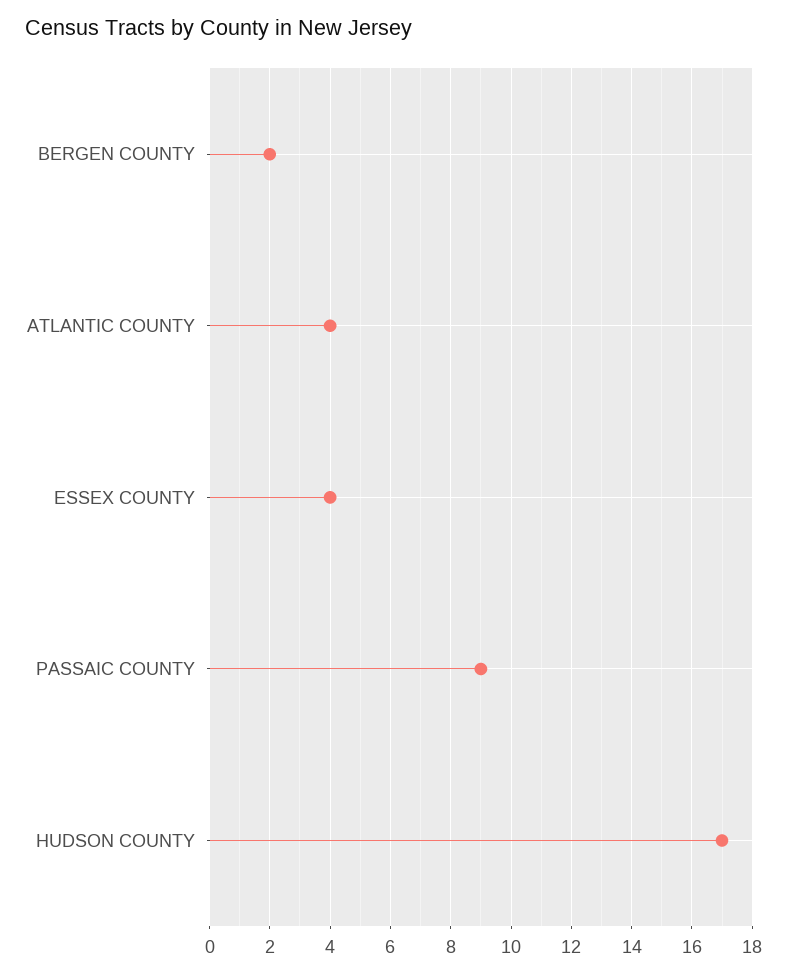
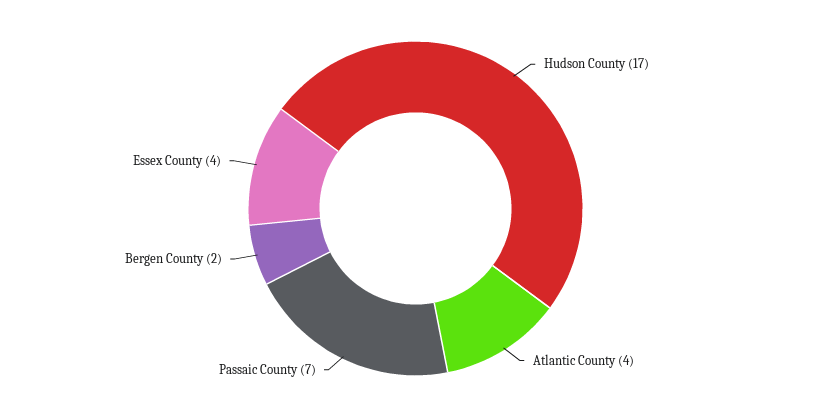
PASSAIC COUNTY: 9 -> 7

